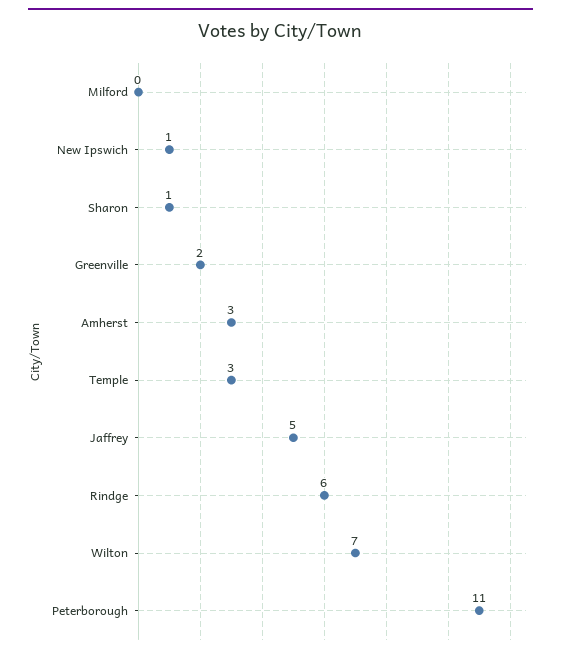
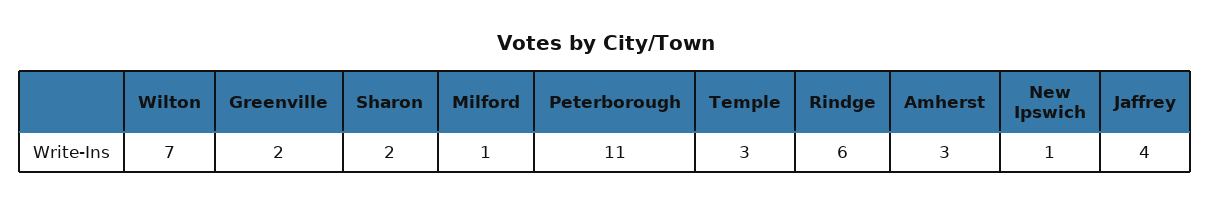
Milford: 0 -> 1
Sharon: 1 -> 2
Jaffrey: 5 -> 4

